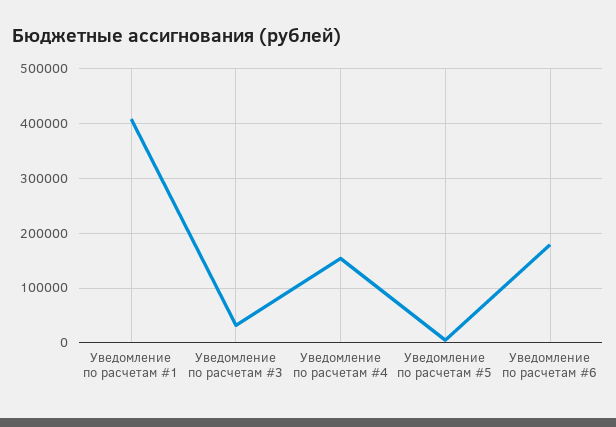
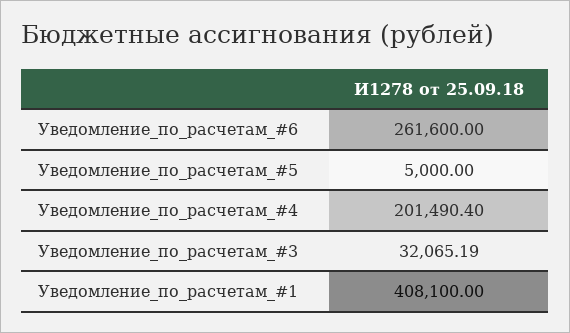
Уведомление по расчетам #4: 160000 -> 201490.4
Уведомление по расчетам #6: 180000 -> 261600

